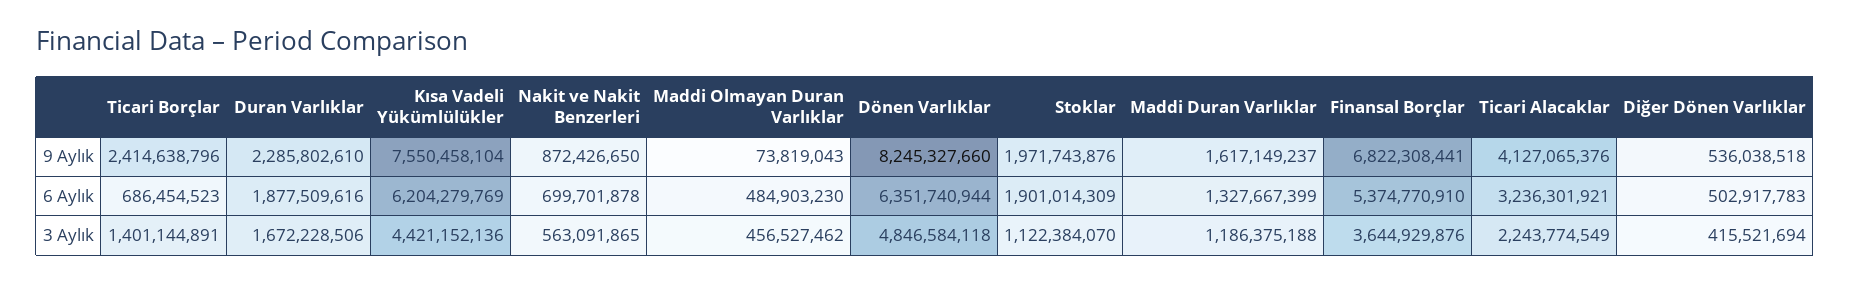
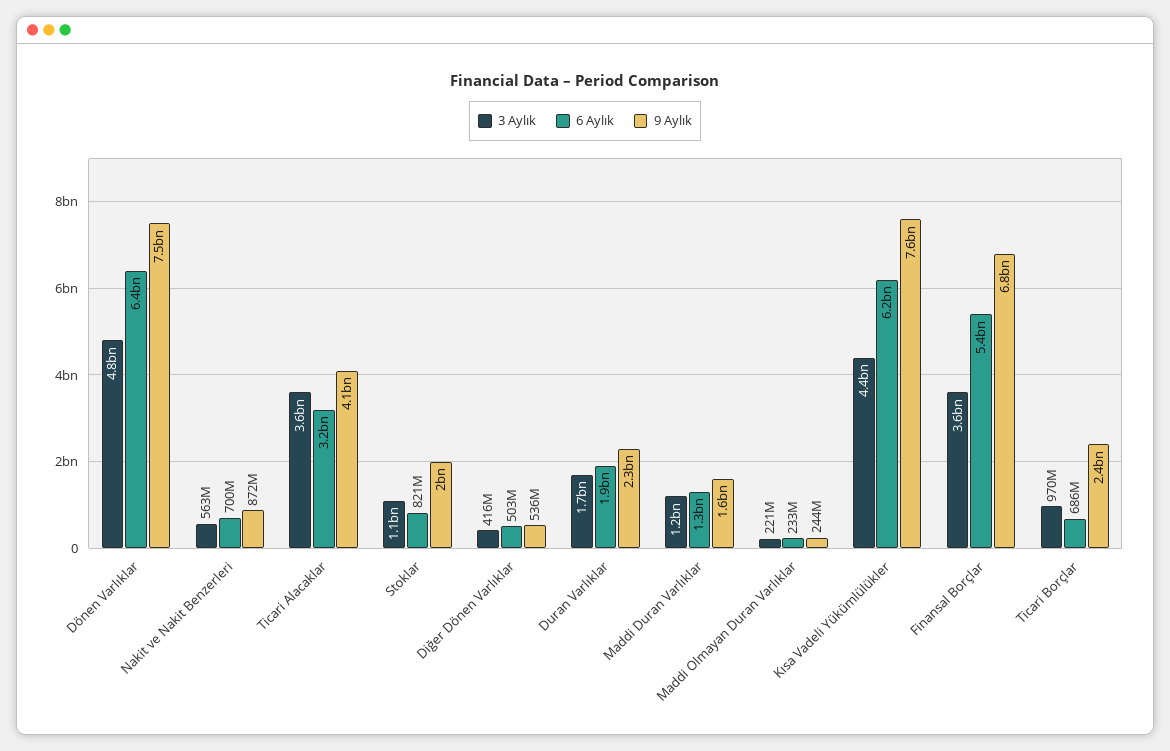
9 Aylık, Maddi Olmayan Duran Varlıklar: 73819043 -> 244000000
9 Aylık, Dönen Varlıklar: 8245327660 -> 7500000000
6 Aylık, Maddi Olmayan Duran Varlıklar: 484903230 -> 233000000
6 Aylık, Stoklar: 1901014309 -> 821000000
3 Aylık, Ticari Borçlar: 1401144891 -> 970000000
3 Aylık, Maddi Olmayan Duran Varlıklar: 456527462 -> 221000000
3 Aylık, Ticari Alacaklar: 2243774549 -> 3600000000

